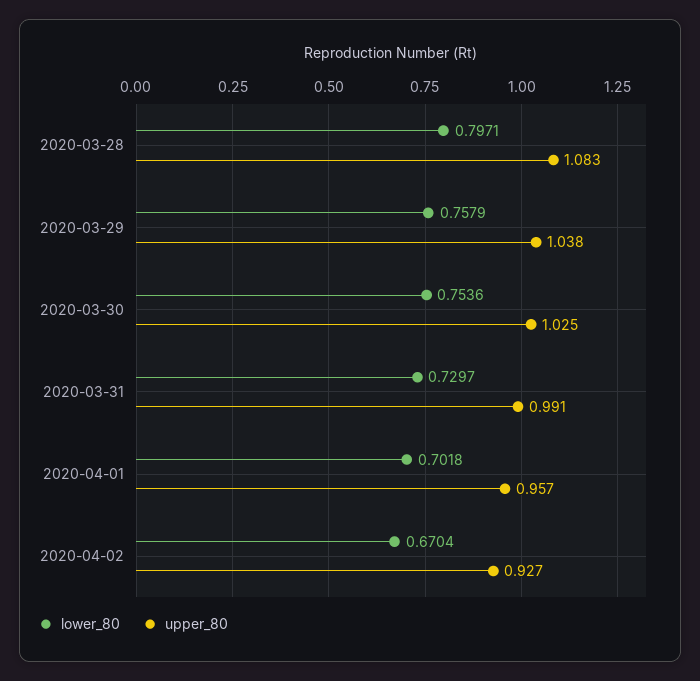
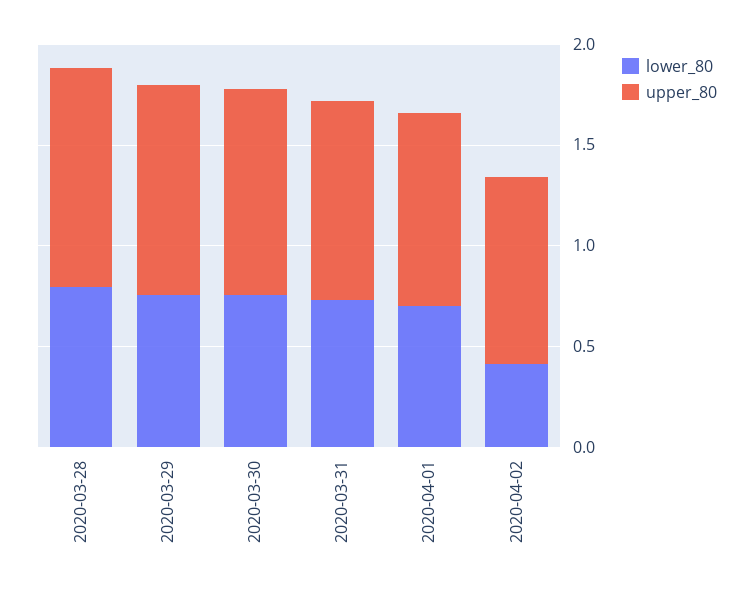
lower_80, 2020-04-02: 0.6704 -> 0.4

